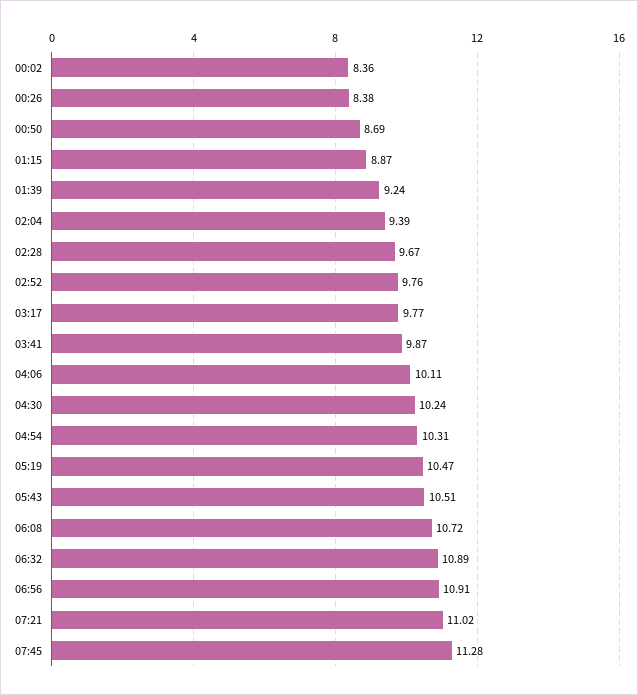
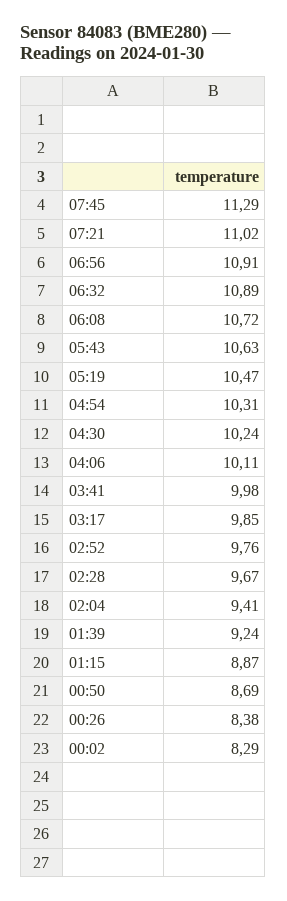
00:02: 8.36 -> 8.29
02:04: 9.39 -> 9.41
03:17: 9.77 -> 9.85
03:41: 9.87 -> 9.98
05:43: 10.51 -> 10.63
07:45: 11.28 -> 11.29

